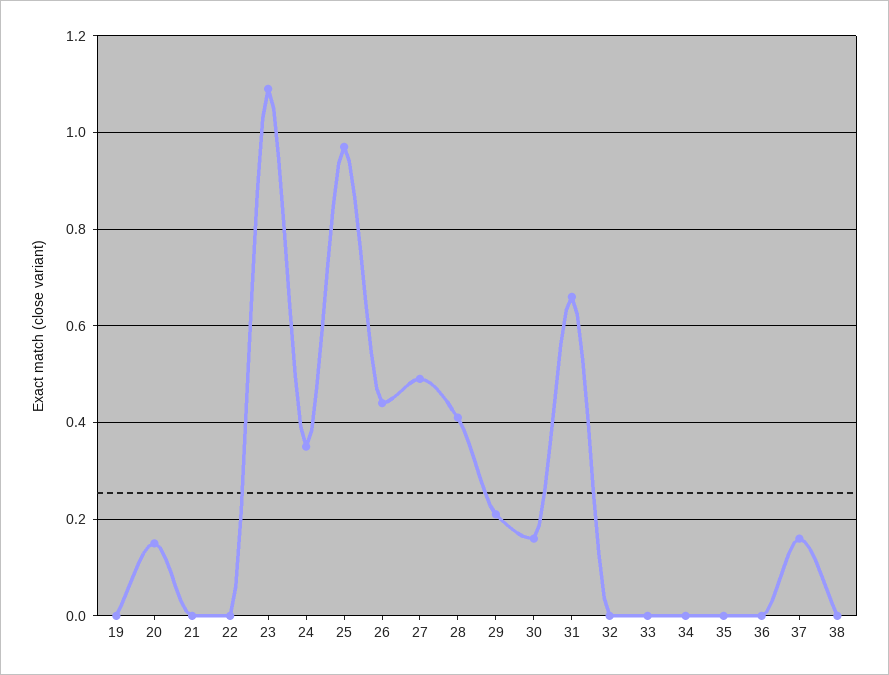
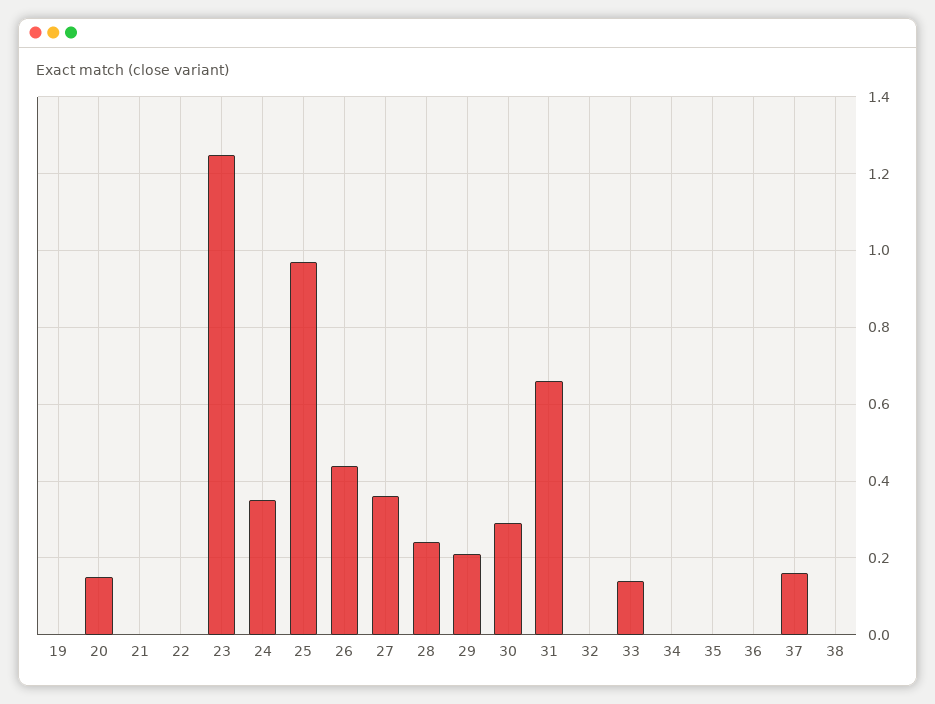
23: 1.1 -> 1.25
27: 0.5 -> 0.35
28: 0.4 -> 0.25
30: 0.15 -> 0.3
33: 0 -> 0.15

